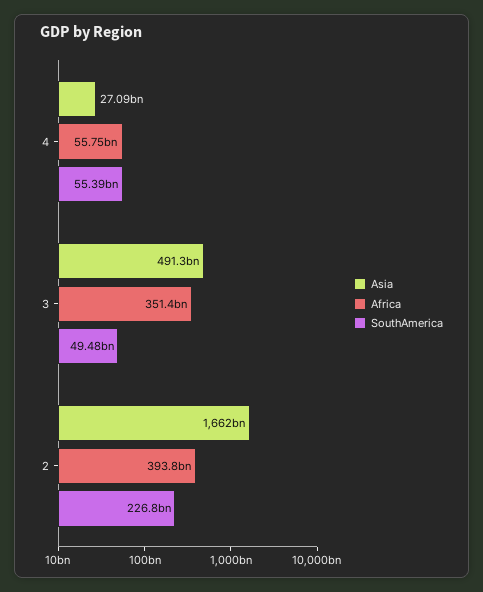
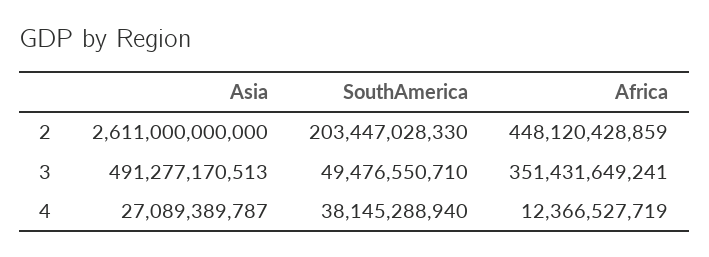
Africa, 4: 55750000000 -> 12366527719
SouthAmerica, 4: 55390000000 -> 38145288940
Asia, 2: 1662000000000 -> 2611000000000
Africa, 2: 393800000000 -> 448120428859
SouthAmerica, 2: 226800000000 -> 203447028330

